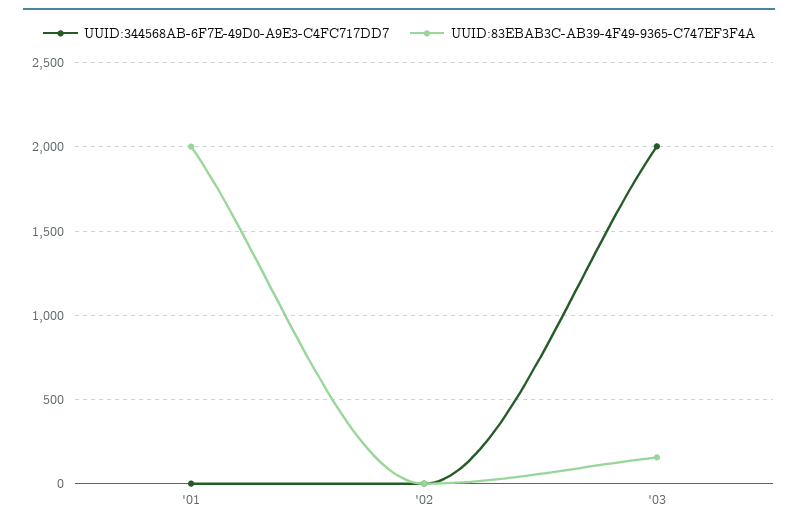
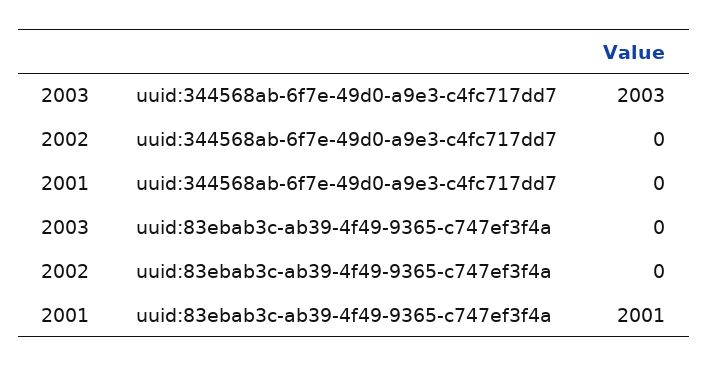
UUID:83EBAB3C-AB39-4F49-9365-C747EF3F4A, '03: 150 -> 0

